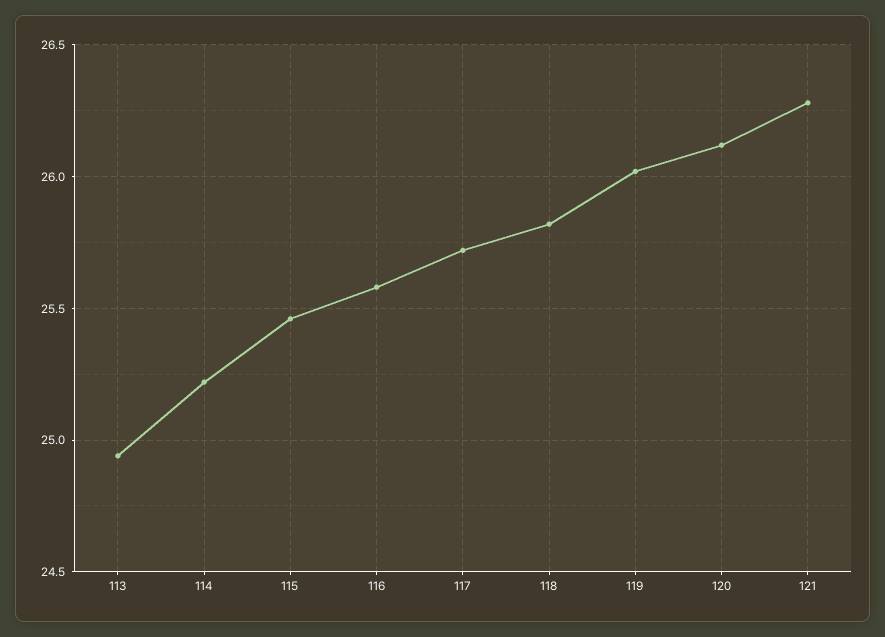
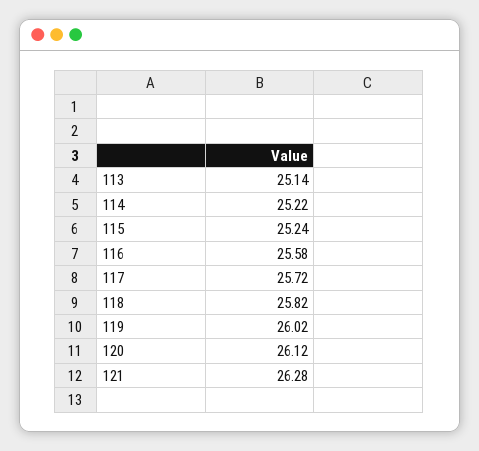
113: 24.95 -> 25.14
115: 25.45 -> 25.24

